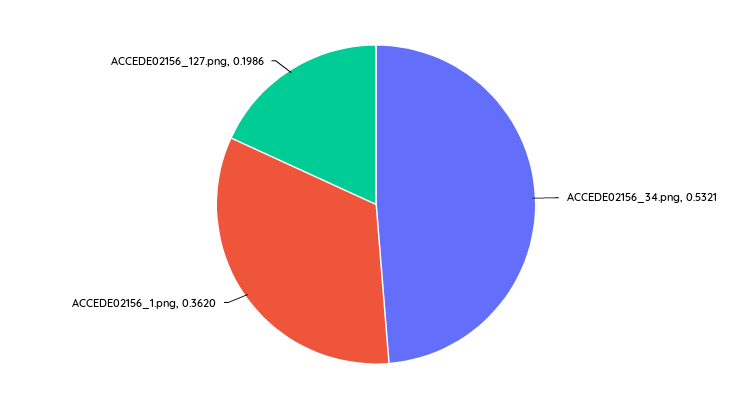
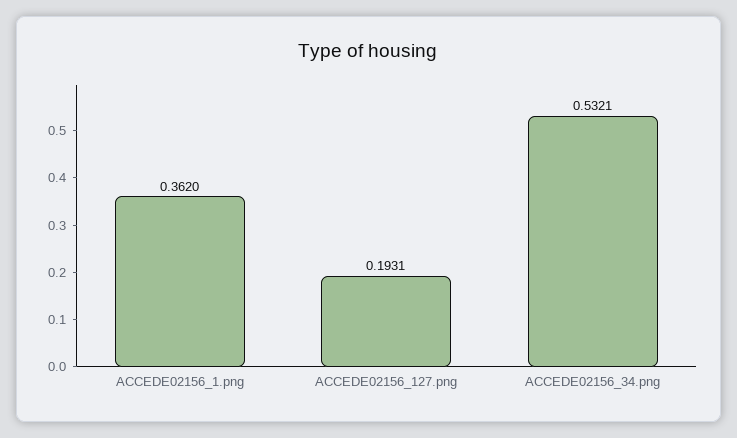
ACCEDE02156_127.png: 0.1986 -> 0.1931

